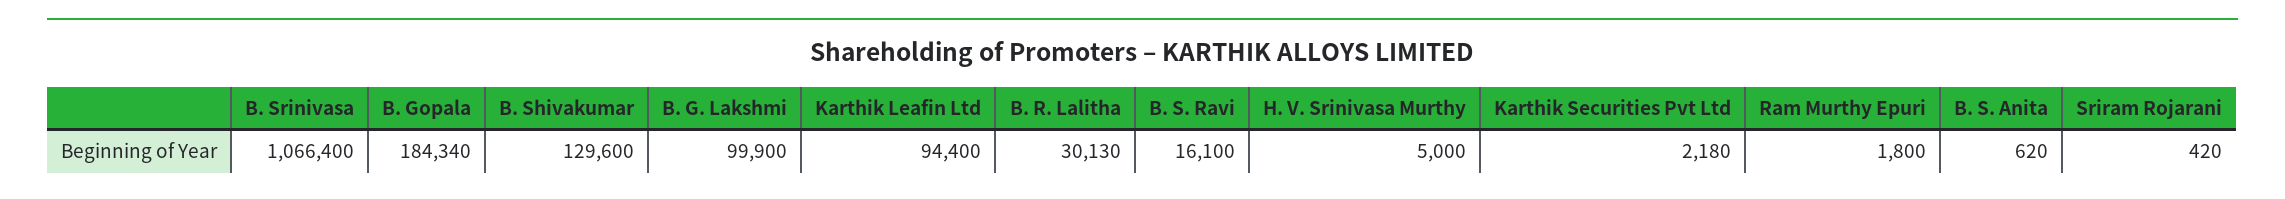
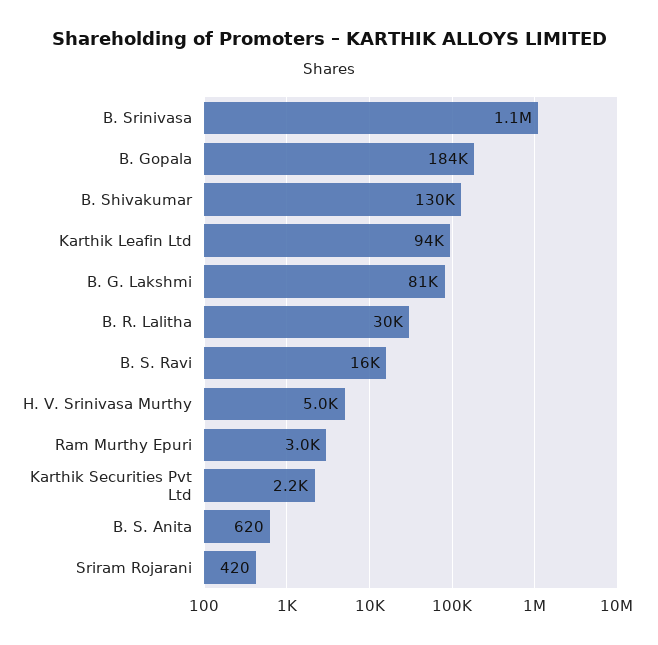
B. G. Lakshmi: 99900 -> 81000
Ram Murthy Epuri: 1800 -> 3000

